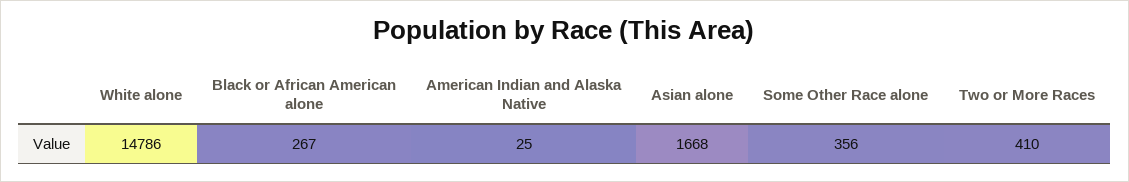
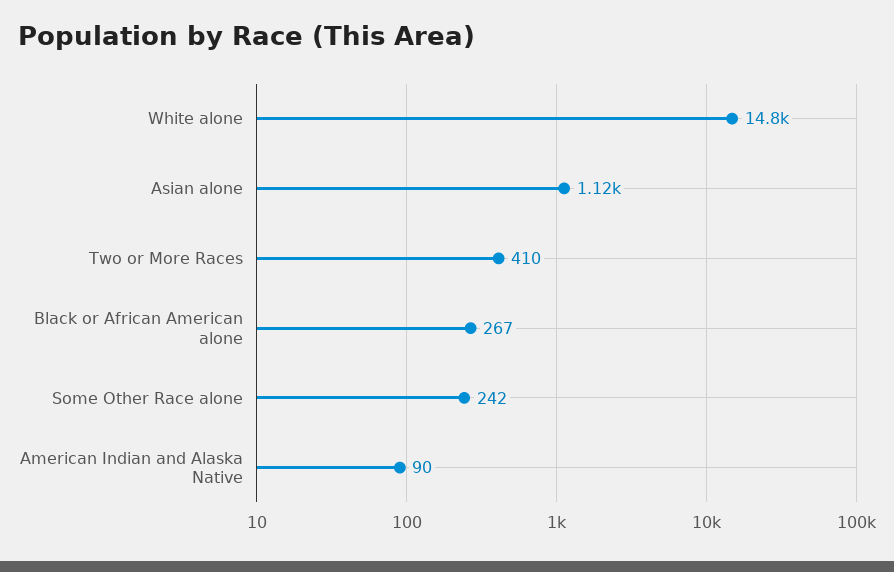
American Indian and Alaska Native: 25 -> 90
Asian alone: 1668 -> 1120
Some Other Race alone: 356 -> 242

